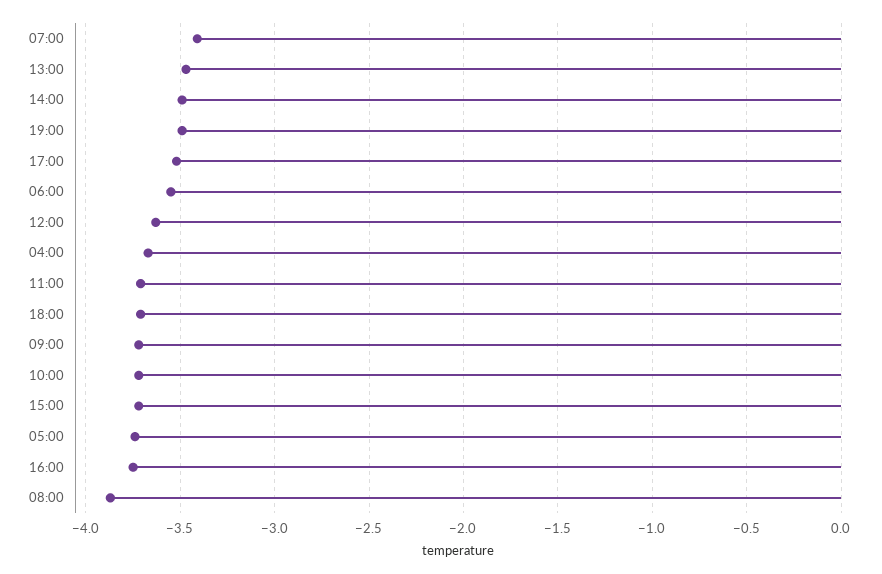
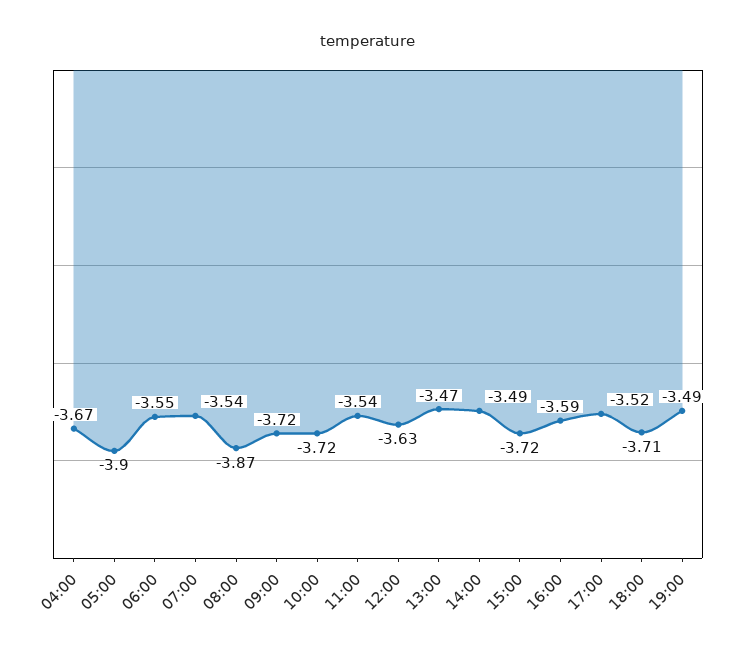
07:00: -3.4 -> -3.54
11:00: -3.7 -> -3.54
05:00: -3.75 -> -3.9
16:00: -3.75 -> -3.59

